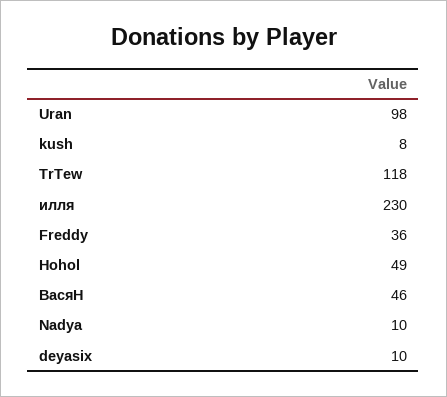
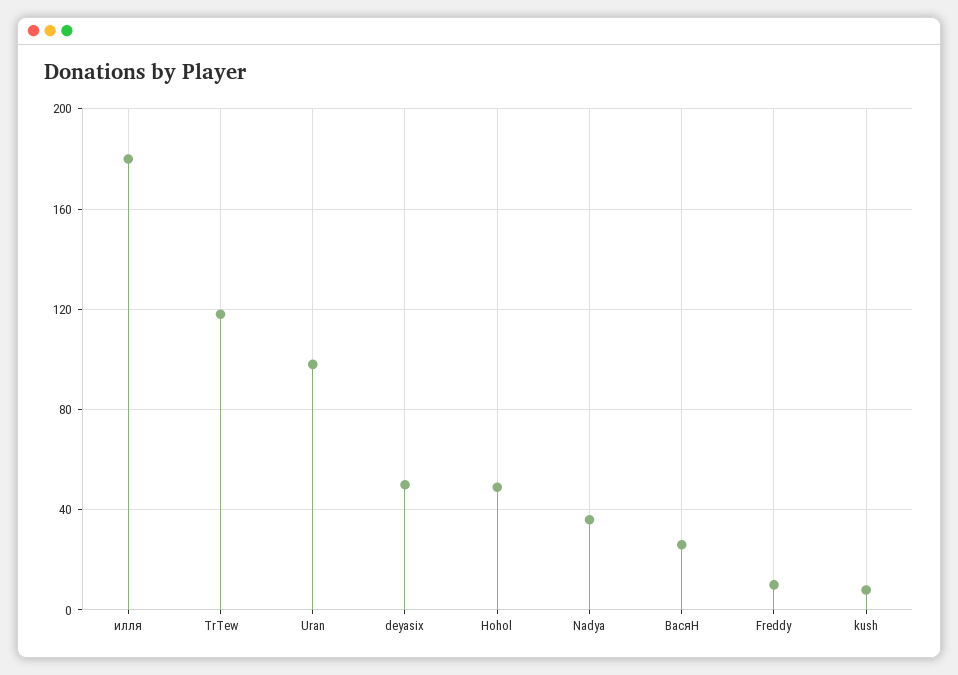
илля: 230 -> 180
Freddy: 36 -> 10
ВасяН: 46 -> 25
Nadya: 10 -> 35
deyasix: 10 -> 50

